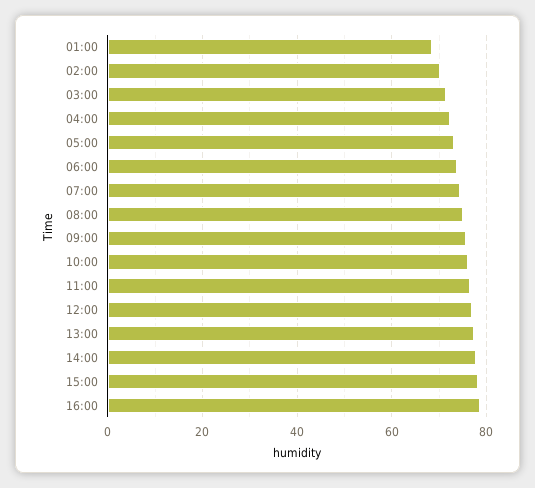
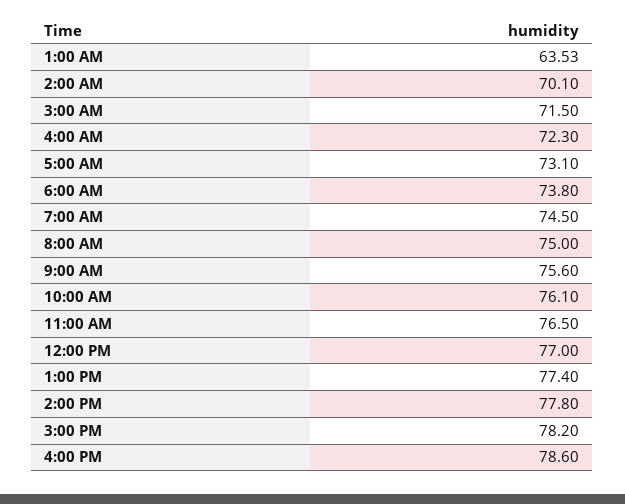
01:00: 68 -> 63.53

